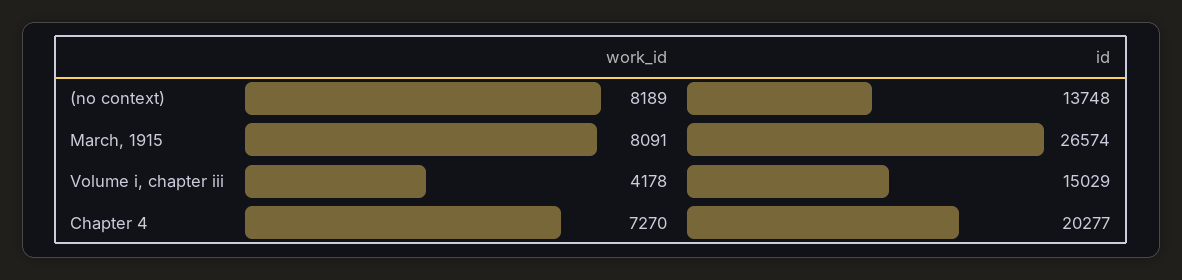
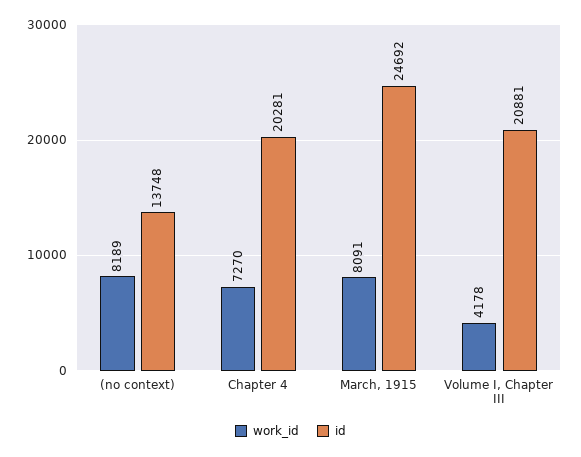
id, March, 1915: 26574 -> 24692
id, Volume i, chapter iii: 15029 -> 20881
id, Chapter 4: 20277 -> 20281

